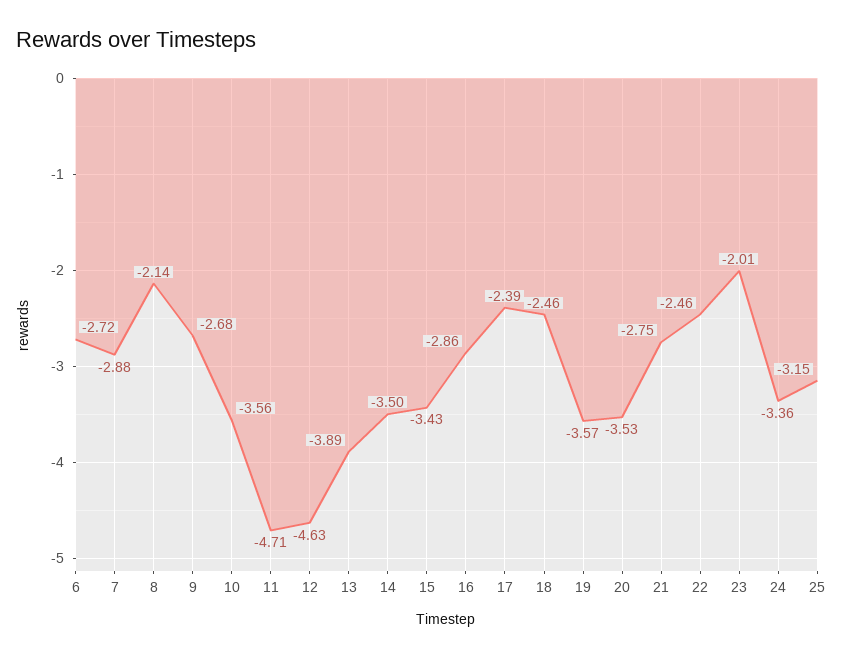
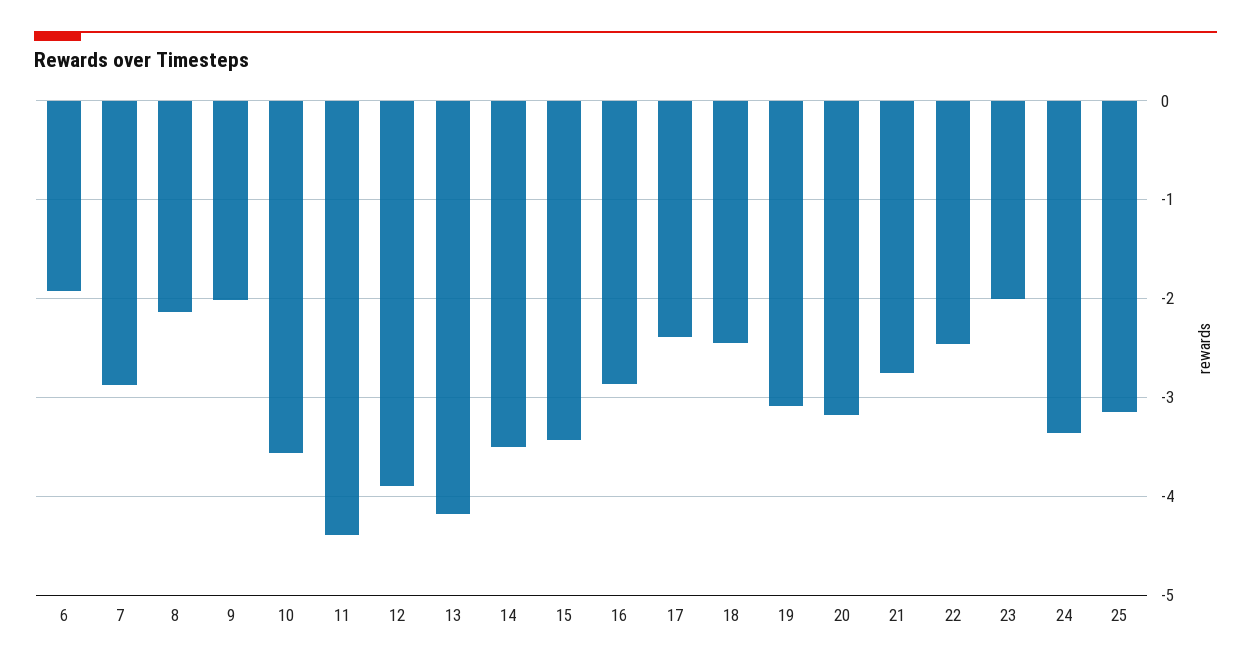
6: -2.72 -> -1.9
9: -2.68 -> -2
11: -4.71 -> -4.4
12: -4.63 -> -3.9
13: -3.89 -> -4.2
19: -3.57 -> -3.1
20: -3.53 -> -3.2

